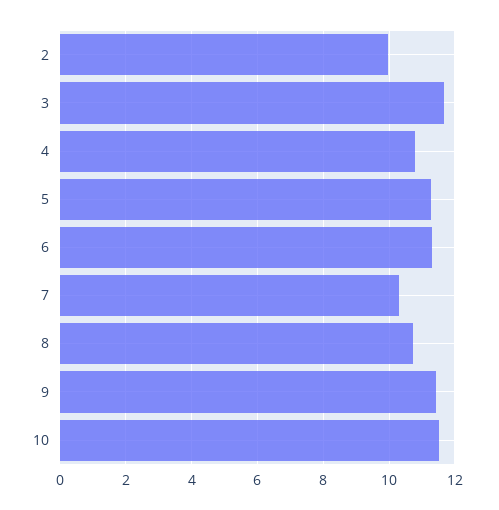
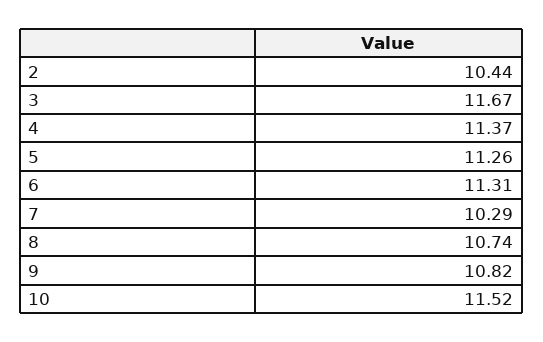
2: 10 -> 10.44
4: 10.8 -> 11.37
9: 11.4 -> 10.82

